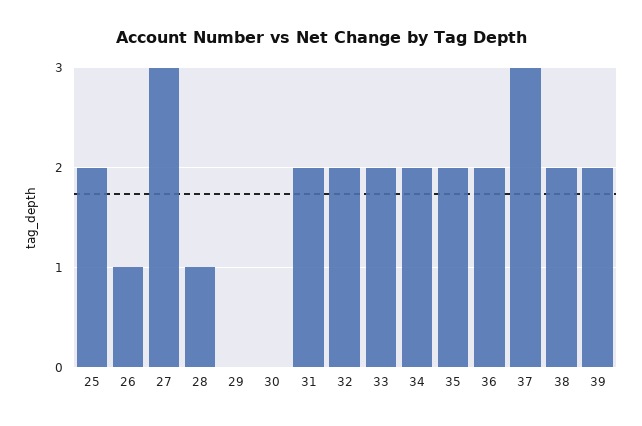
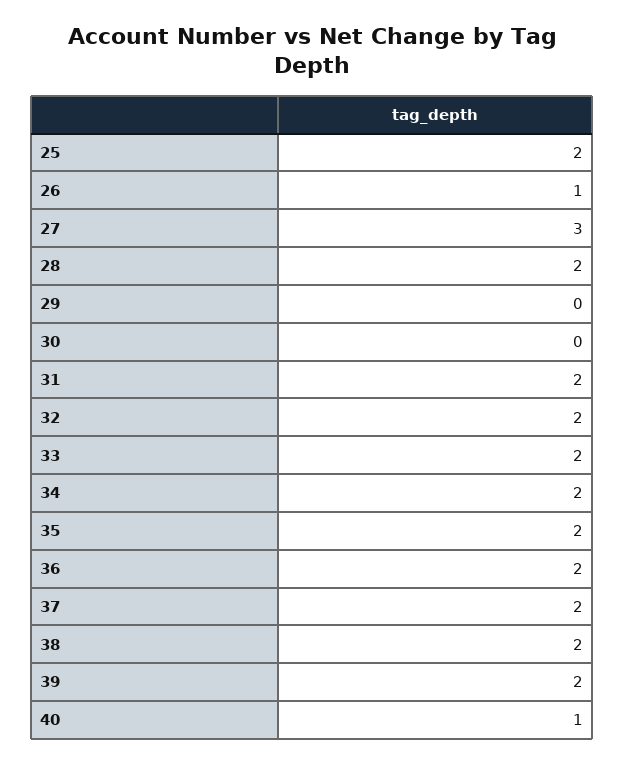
28: 1 -> 2
37: 3 -> 2
40: none -> 1

